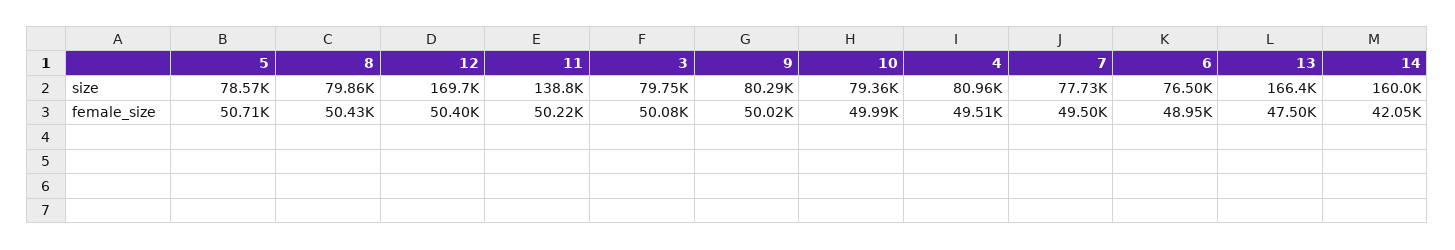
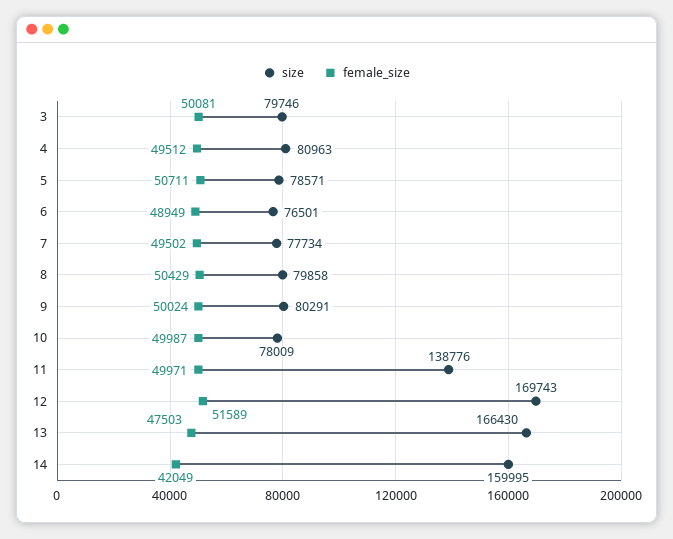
size, 10: 79360 -> 78009
female_size, 12: 50400 -> 51589
female_size, 11: 50220 -> 49971

